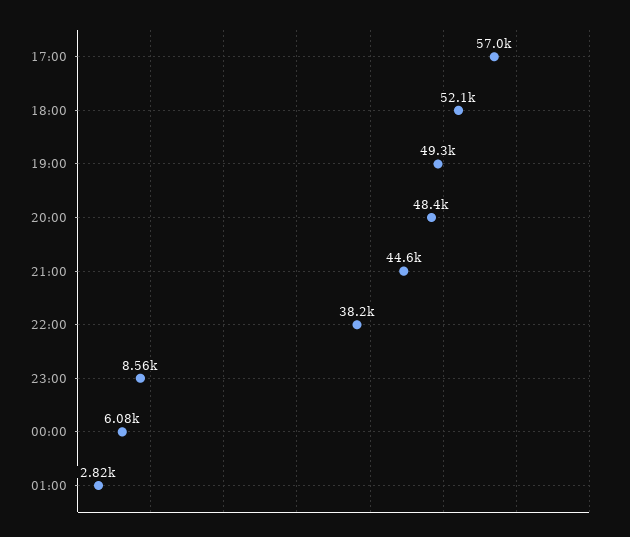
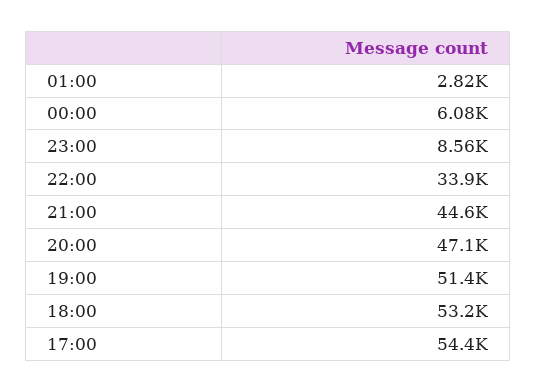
17:00: 57000 -> 54400
18:00: 52100 -> 53200
19:00: 49300 -> 51400
20:00: 48400 -> 47100
22:00: 38200 -> 33900

